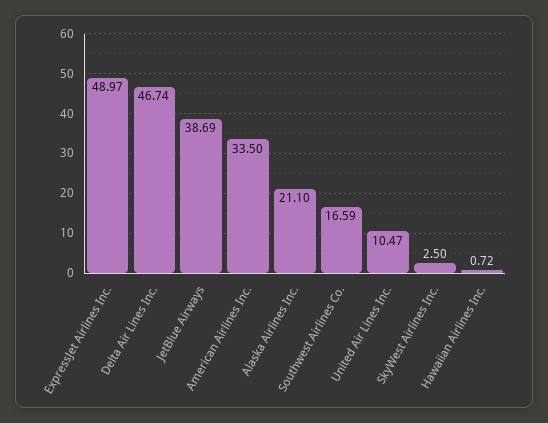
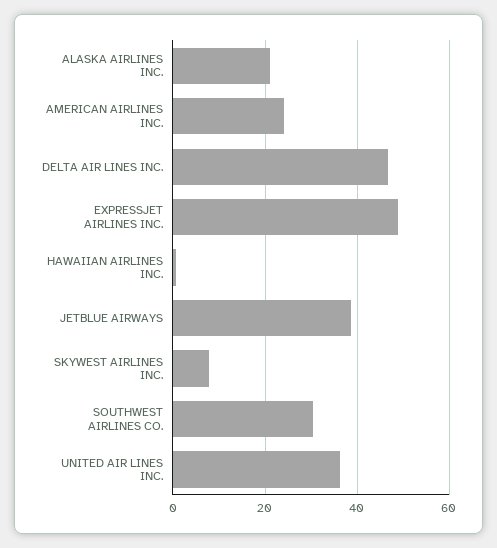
American Airlines Inc.: 33.5 -> 24
Southwest Airlines Co.: 16.59 -> 30
United Air Lines Inc.: 10.47 -> 36
SkyWest Airlines Inc.: 2.5 -> 8

